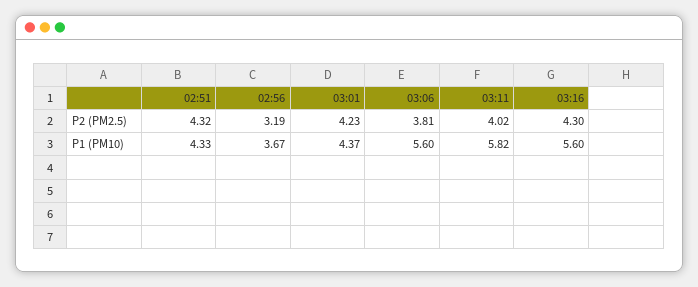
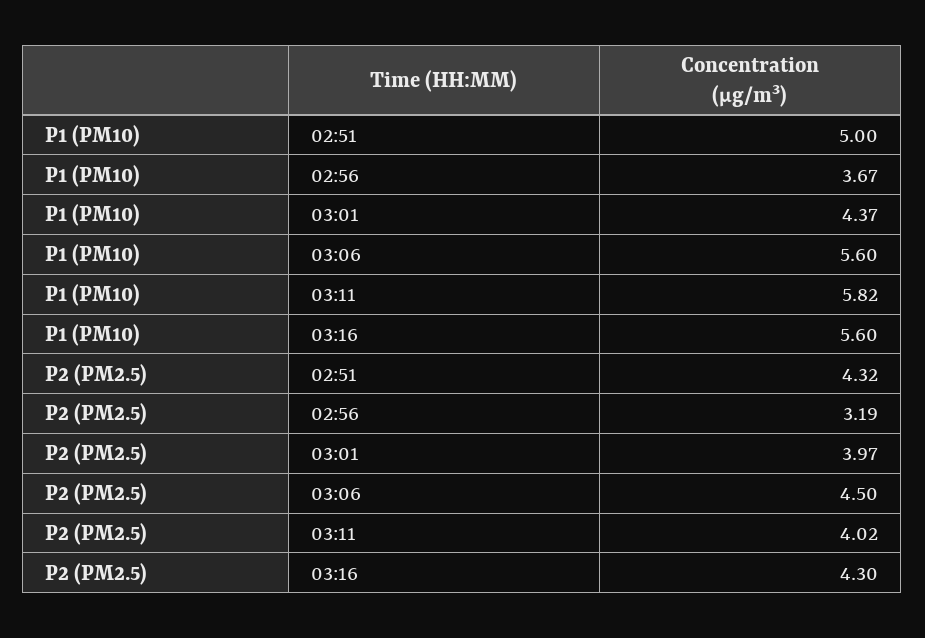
03:01, P2 (PM2.5): 4.23 -> 3.97
03:06, P2 (PM2.5): 3.81 -> 4.5
02:51, P1 (PM10): 4.33 -> 5

